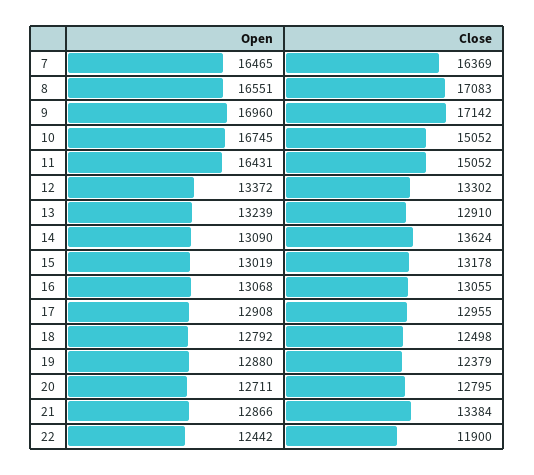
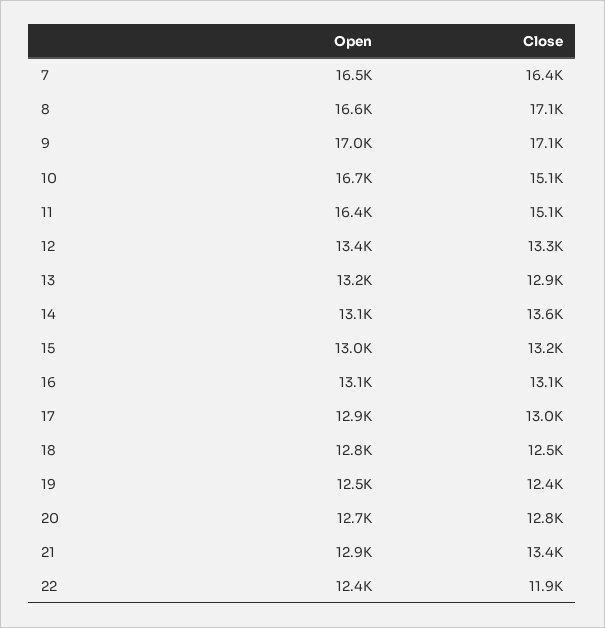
Open, 19: 12880 -> 12500

